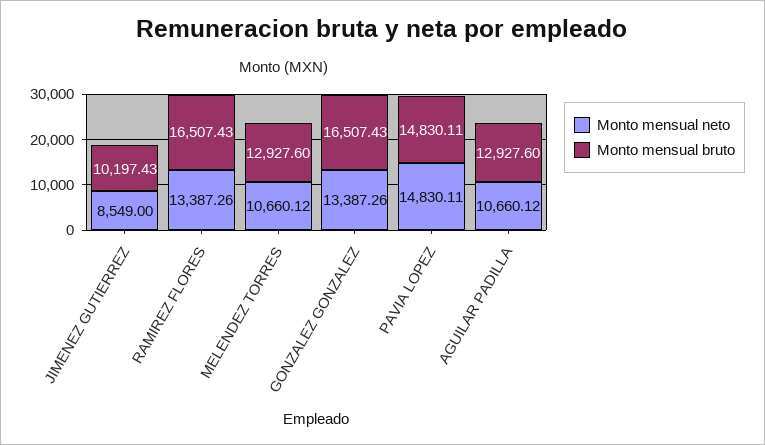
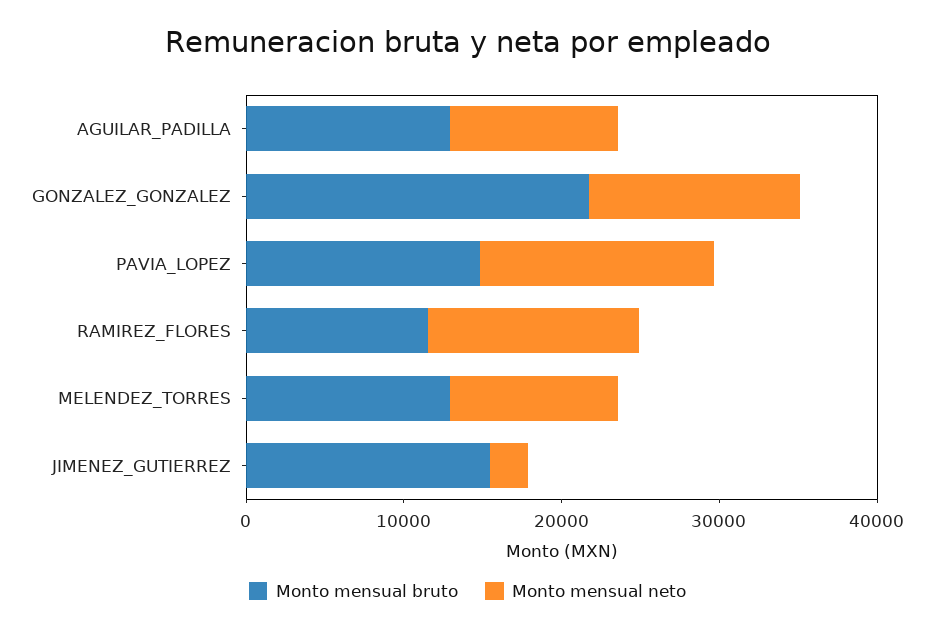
Monto mensual neto, JIMENEZ GUTIERREZ: 8549 -> 2000
Monto mensual bruto, JIMENEZ GUTIERREZ: 10197.43 -> 16000
Monto mensual bruto, RAMIREZ FLORES: 16507.43 -> 12000
Monto mensual bruto, GONZALEZ GONZALEZ: 16507.43 -> 22000

